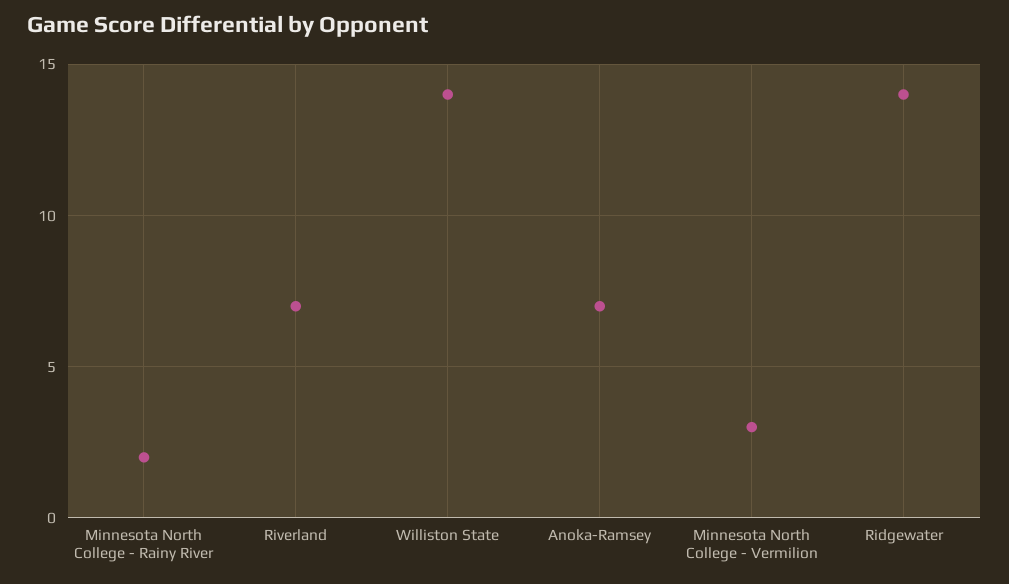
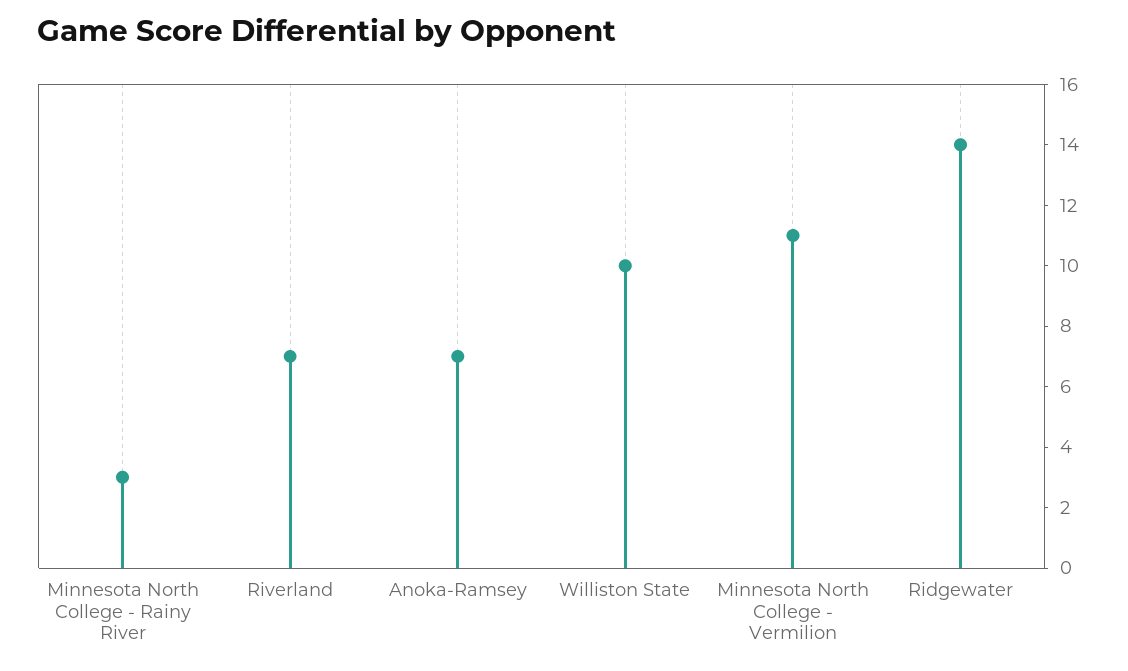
Minnesota North College - Rainy River: 2 -> 3
Williston State: 14 -> 10
Minnesota North College - Vermilion: 3 -> 11

